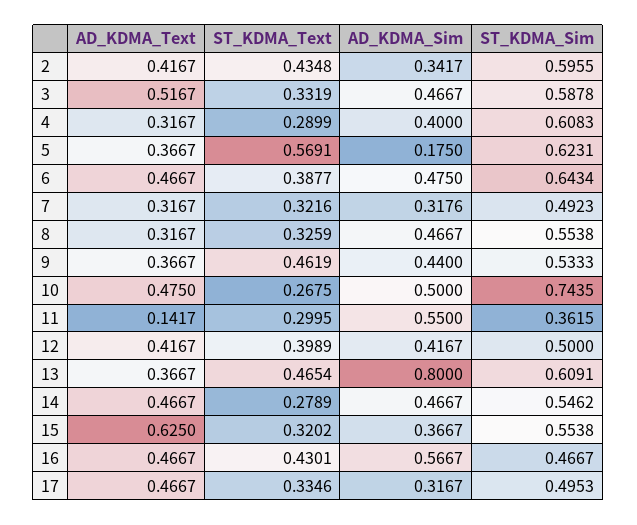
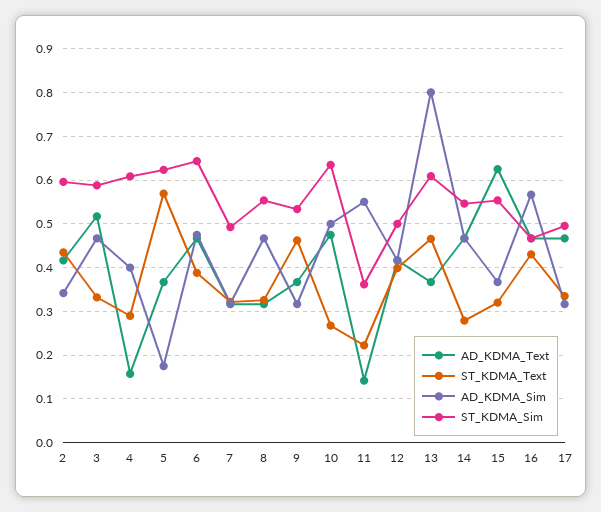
AD_KDMA_Text, 4: 0.3167 -> 0.16
AD_KDMA_Sim, 9: 0.44 -> 0.32
ST_KDMA_Sim, 10: 0.7435 -> 0.64
ST_KDMA_Text, 11: 0.2995 -> 0.22

